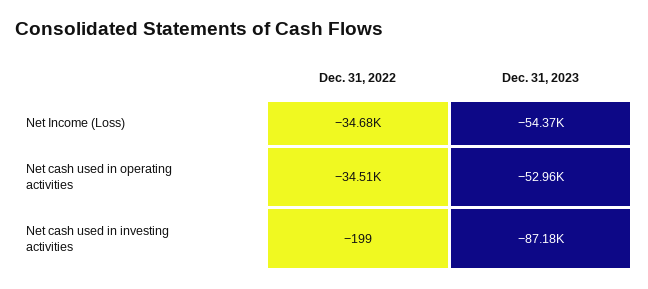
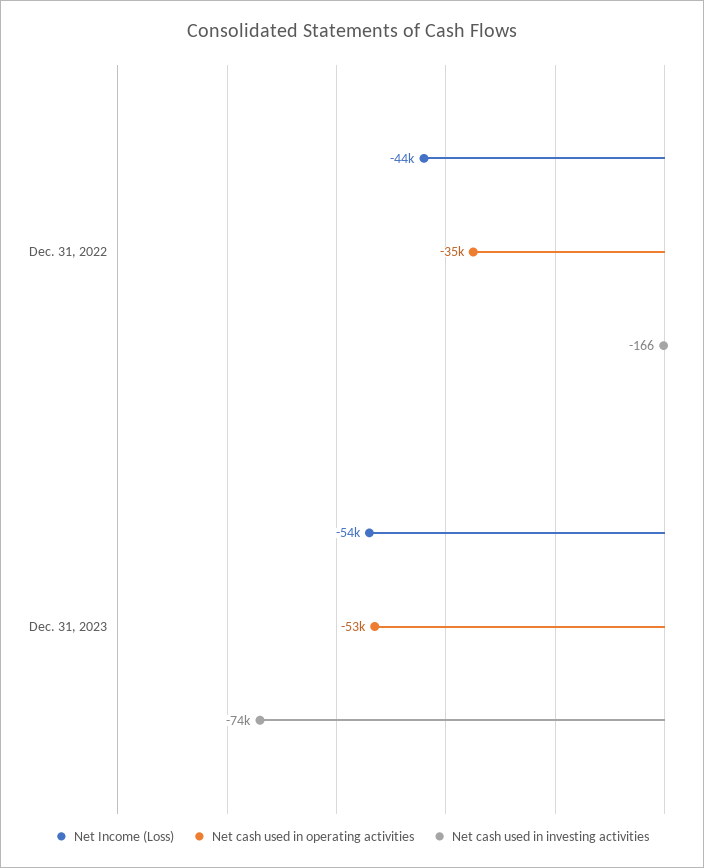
Net Income (Loss), Dec. 31, 2022: -34680 -> -44000
Net cash used in investing activities, Dec. 31, 2022: -199 -> -166
Net cash used in investing activities, Dec. 31, 2023: -87180 -> -74000

